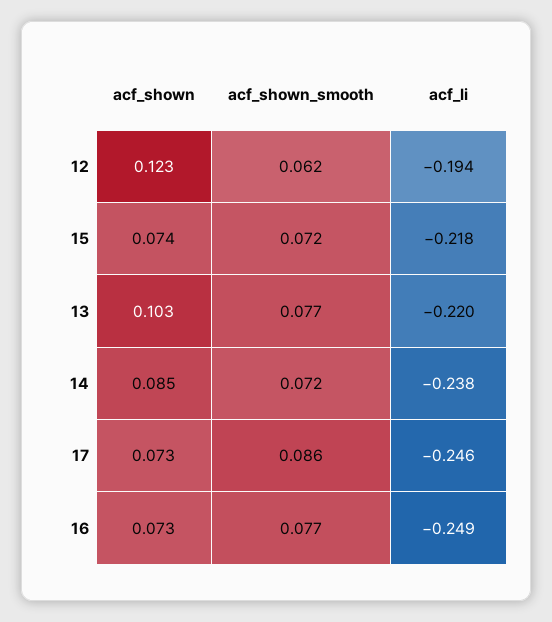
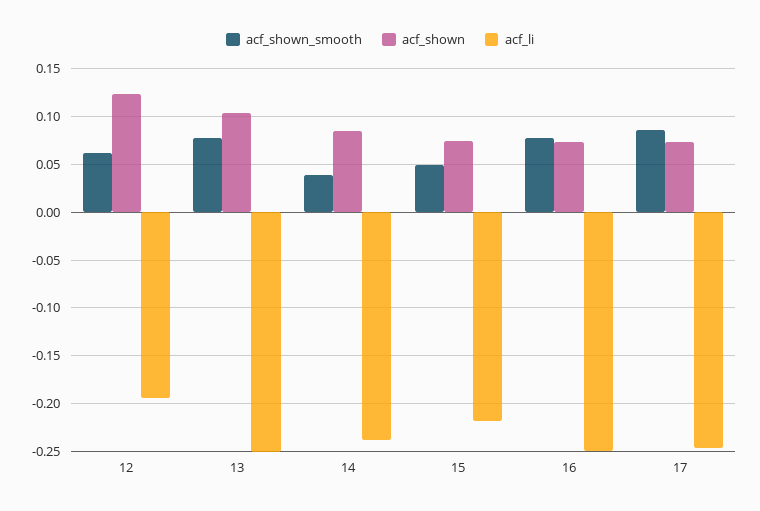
acf_shown_smooth, 15: 0.072 -> 0.05
acf_li, 13: -0.22 -> -0.25
acf_shown_smooth, 14: 0.072 -> 0.04

